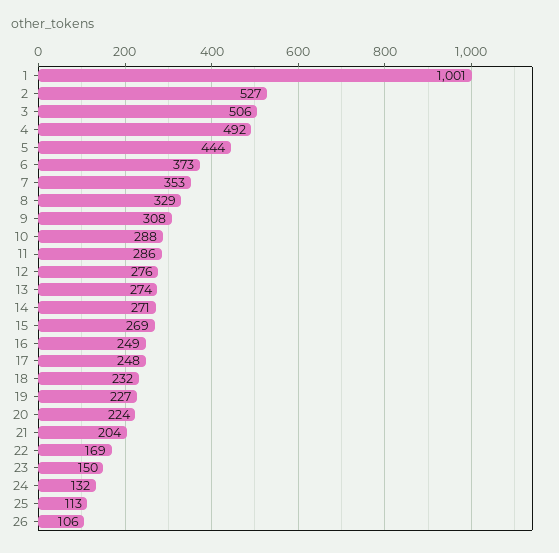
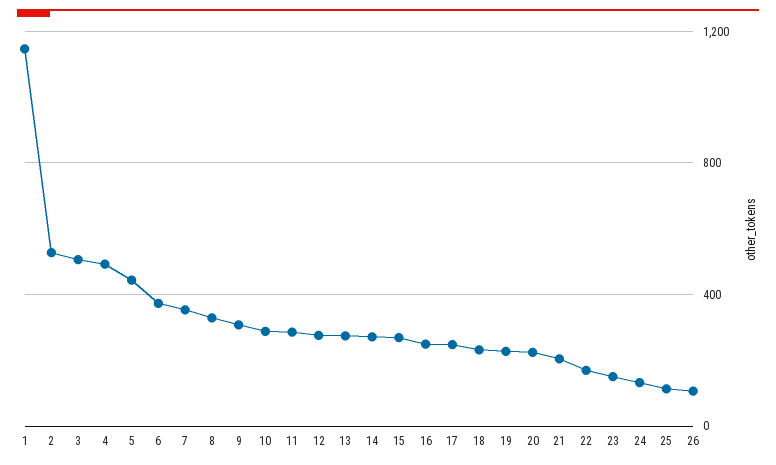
1: 1001 -> 1150

